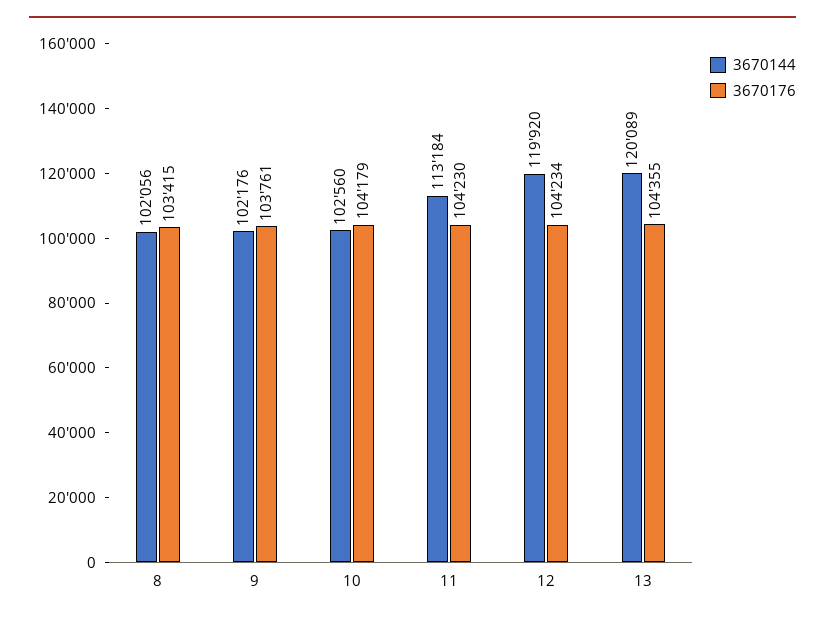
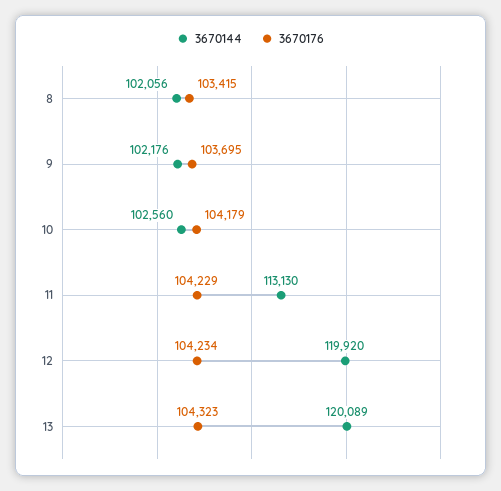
3670176, 9: 103761 -> 103695
3670144, 11: 113184 -> 113130
3670176, 11: 104230 -> 104229
3670176, 13: 104355 -> 104323

